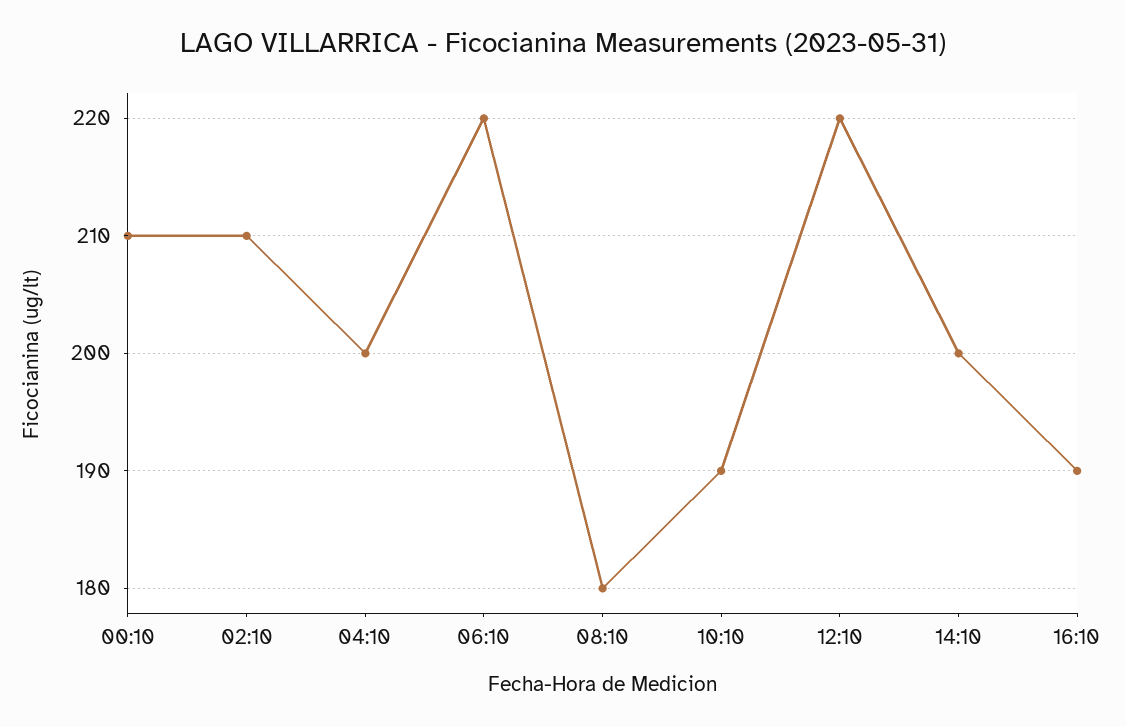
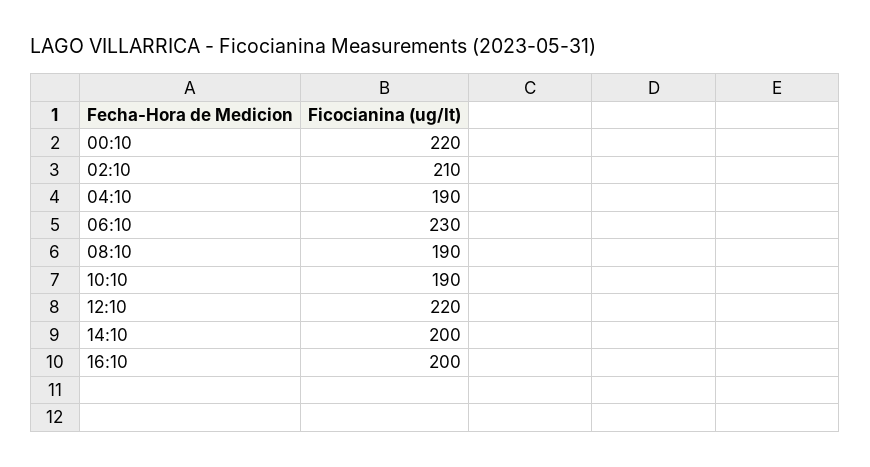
00:10: 210 -> 220
04:10: 200 -> 190
06:10: 220 -> 230
08:10: 180 -> 190
16:10: 190 -> 200

